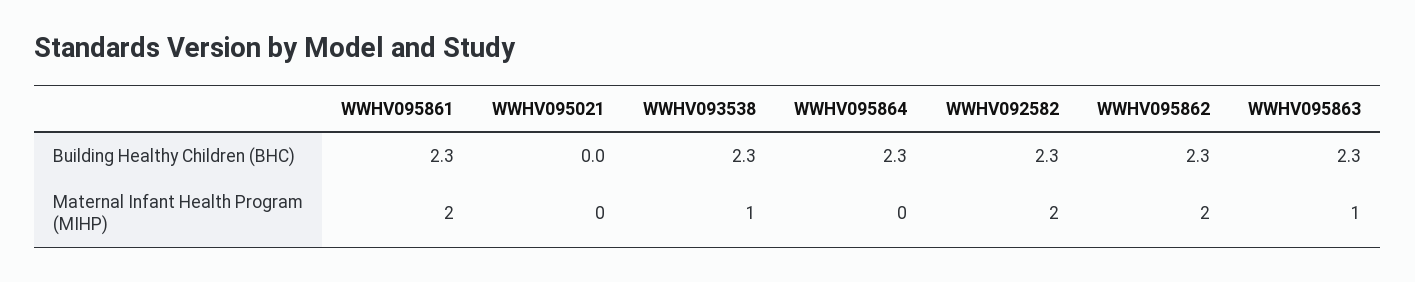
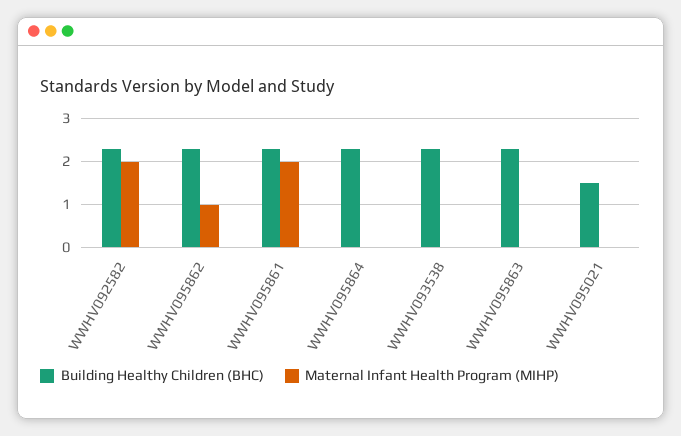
Building Healthy Children (BHC), WWHV095021: 0 -> 1.5
Maternal Infant Health Program (MIHP), WWHV093538: 1 -> 0
Maternal Infant Health Program (MIHP), WWHV095862: 2 -> 1
Maternal Infant Health Program (MIHP), WWHV095863: 1 -> 0

